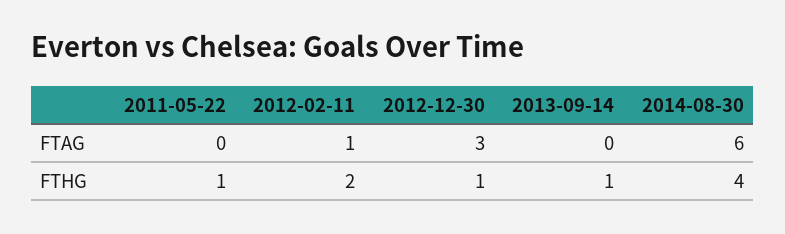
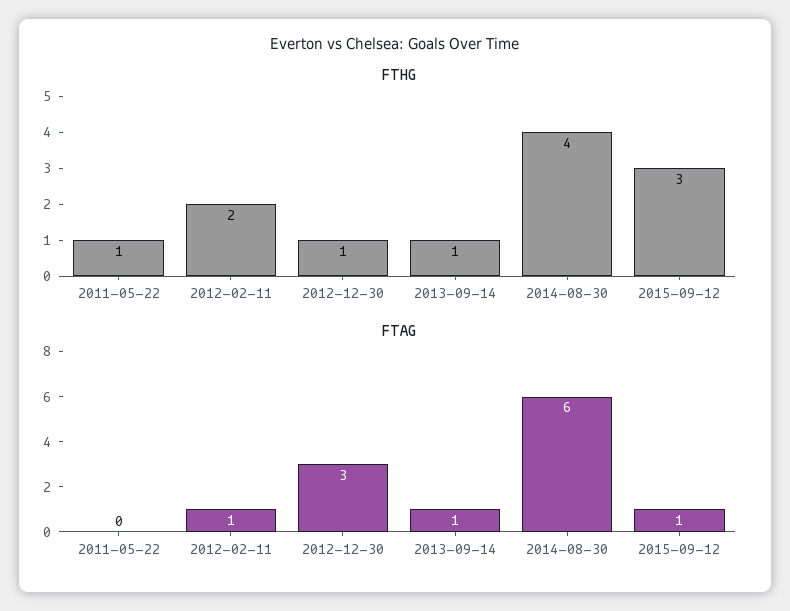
FTAG, 2013-09-14: 0 -> 1
FTHG, 2015-09-12: none -> 3
FTAG, 2015-09-12: none -> 1

